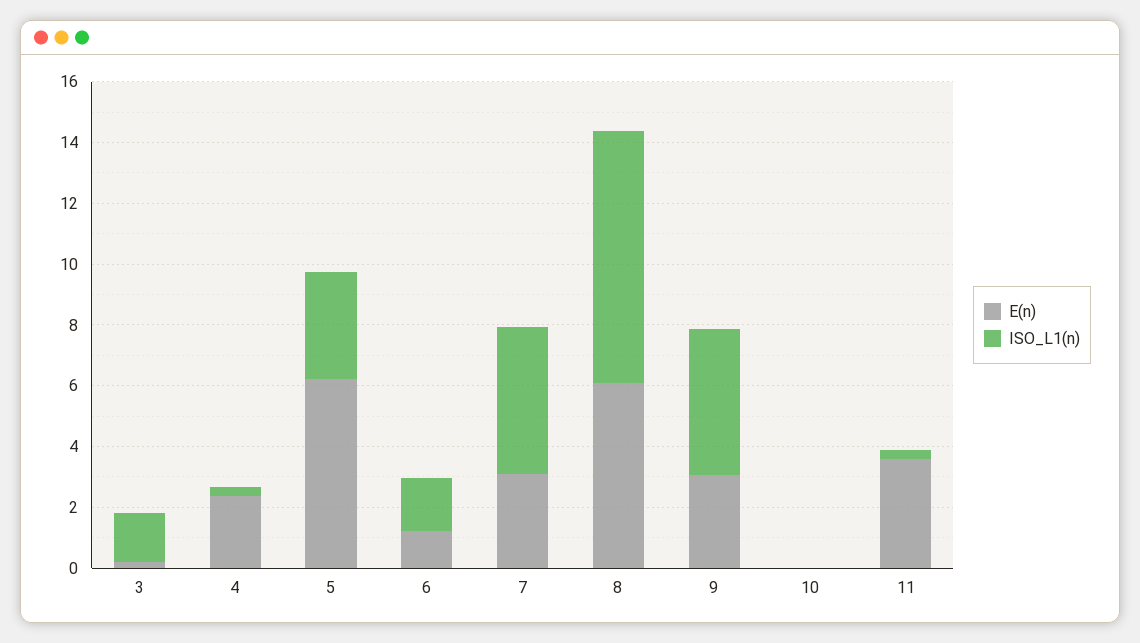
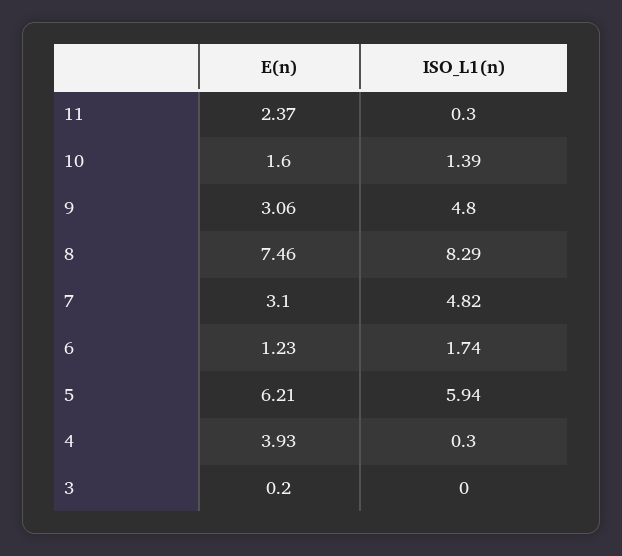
ISO_L1(n), 3: 1.5 -> 0
E(n), 4: 2.5 -> 3.93
ISO_L1(n), 5: 3.5 -> 5.94
E(n), 8: 6 -> 7.46
E(n), 10: 0 -> 1.6
ISO_L1(n), 10: 0 -> 1.39
E(n), 11: 3.5 -> 2.37

